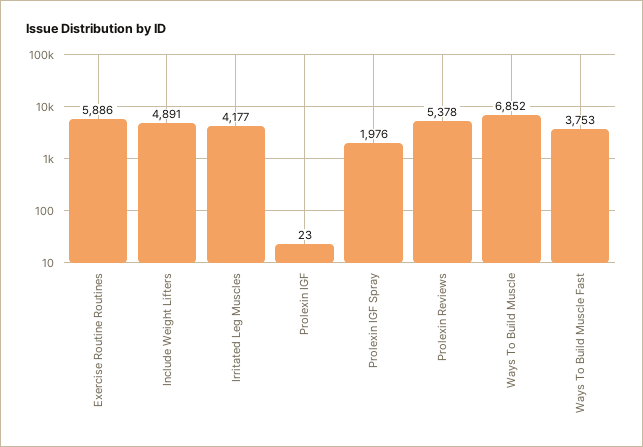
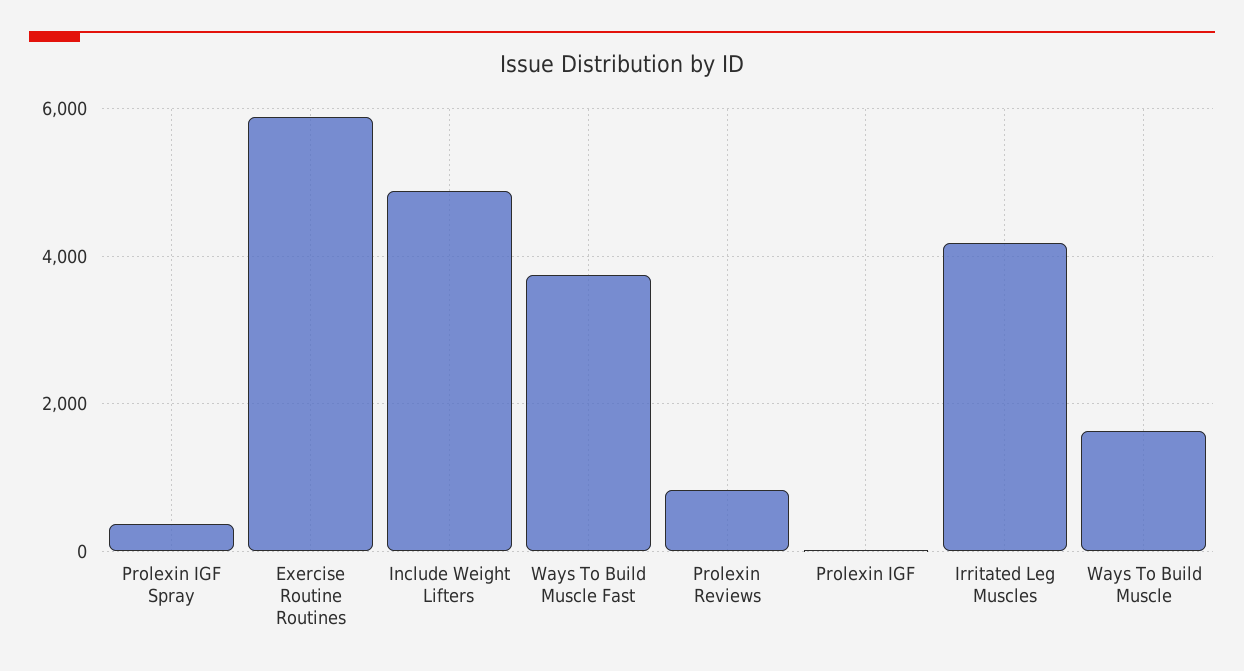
Prolexin IGF Spray: 1976 -> 400
Prolexin Reviews: 5378 -> 800
Ways To Build Muscle: 6852 -> 1600

